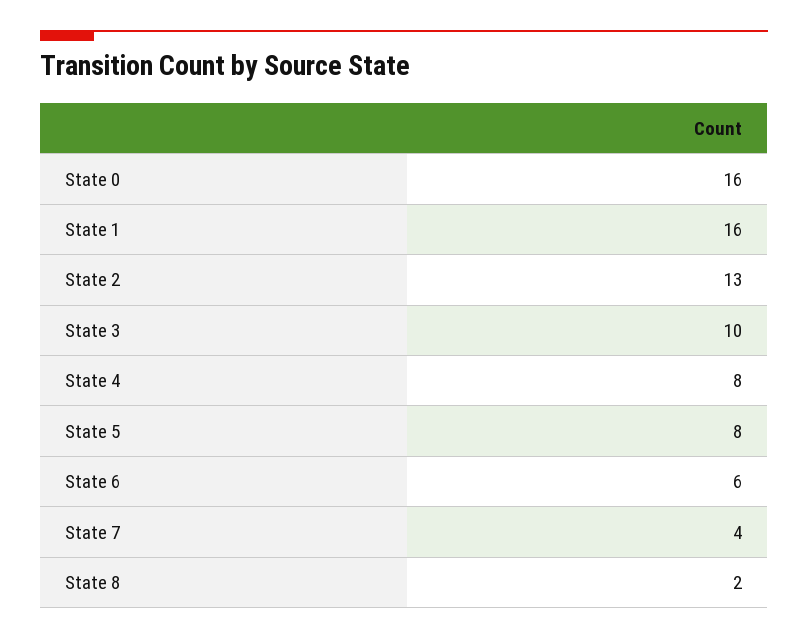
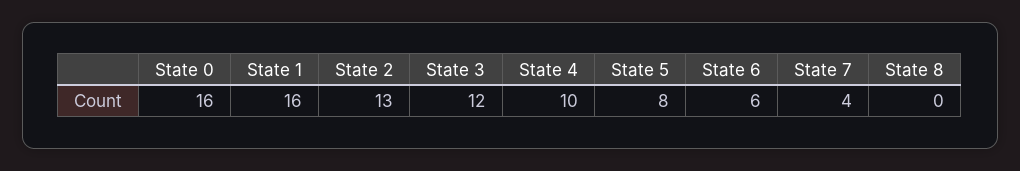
State 3: 10 -> 12
State 4: 8 -> 10
State 8: 2 -> 0

